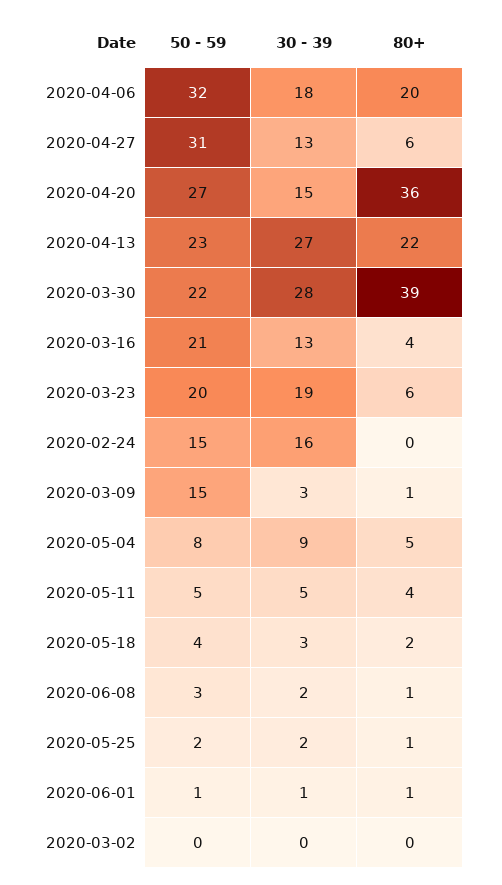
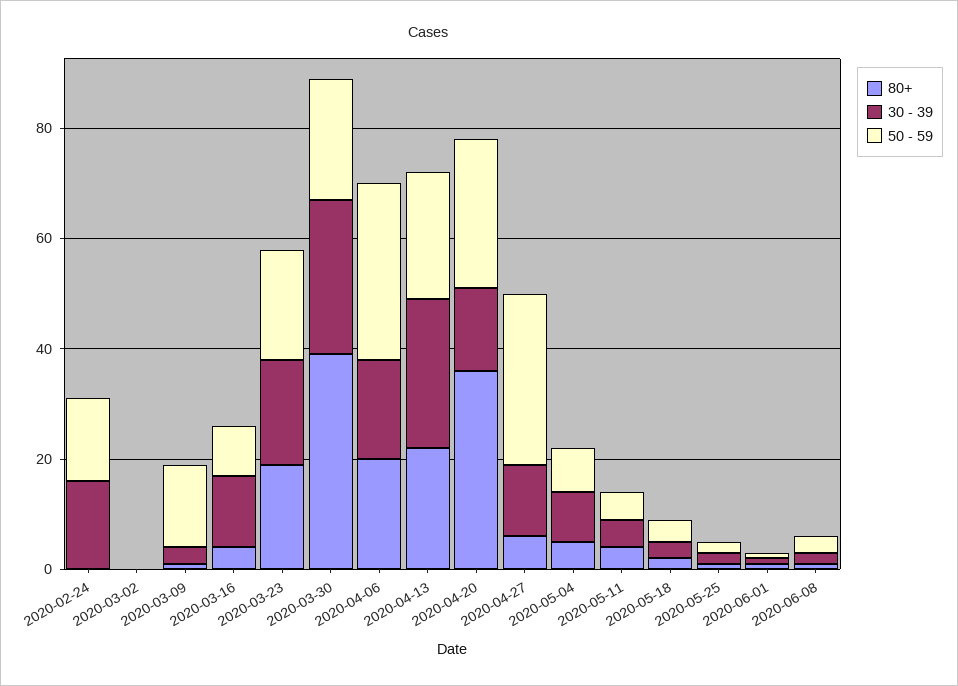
50 - 59, 2020-03-16: 21 -> 10
80+, 2020-03-23: 6 -> 20

